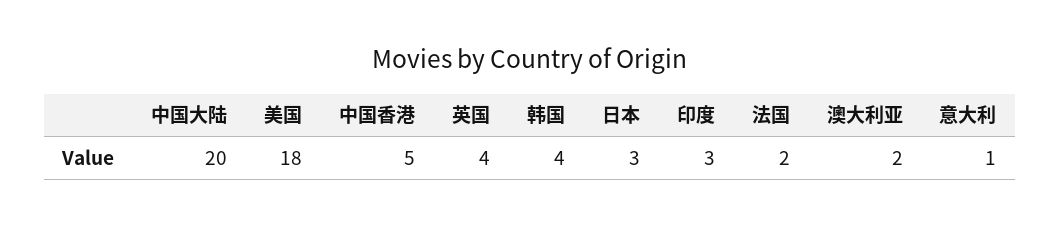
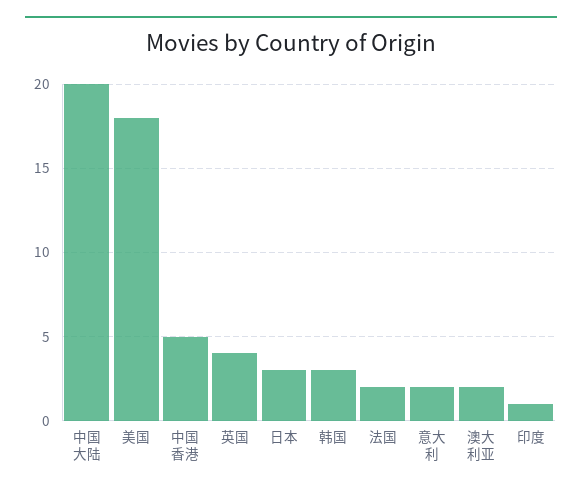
韩国: 4 -> 3
印度: 3 -> 1
意大利: 1 -> 2

